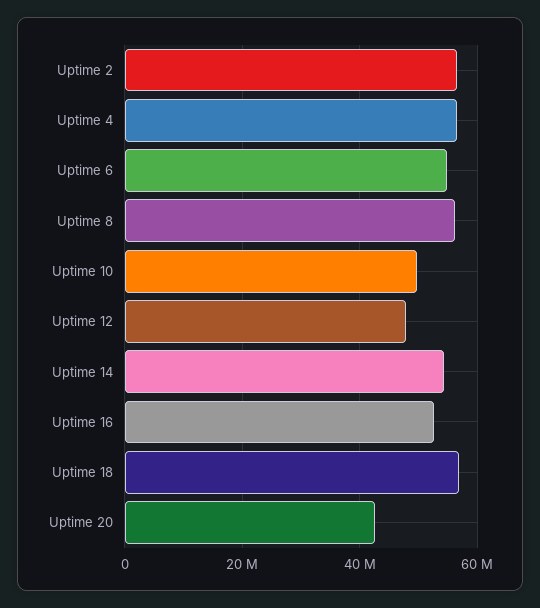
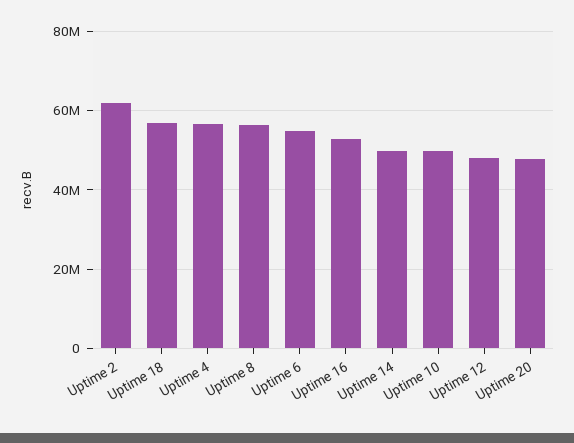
Uptime 2: 56000000 -> 62000000
Uptime 14: 54000000 -> 50000000
Uptime 20: 42000000 -> 48000000

